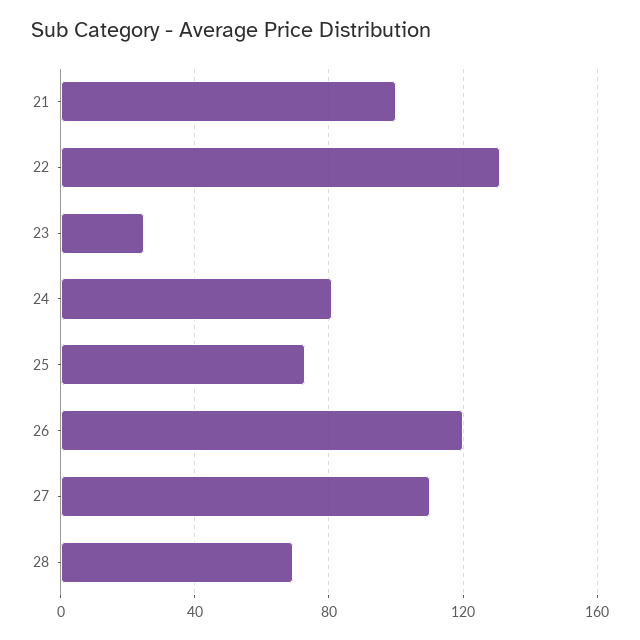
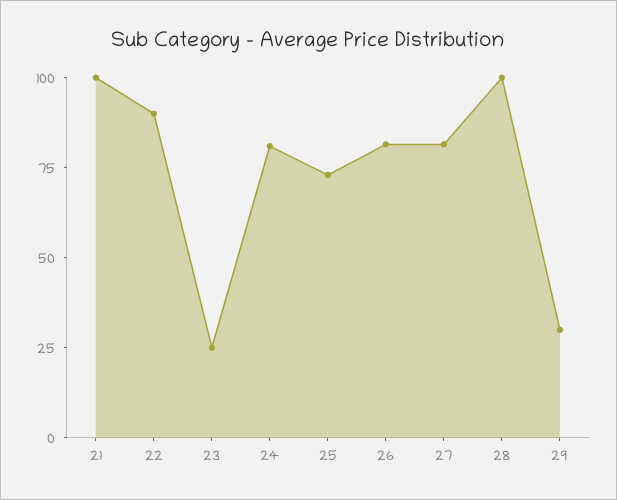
22: 130 -> 90
26: 120 -> 80
27: 110 -> 80
28: 70 -> 100
29: none -> 30

